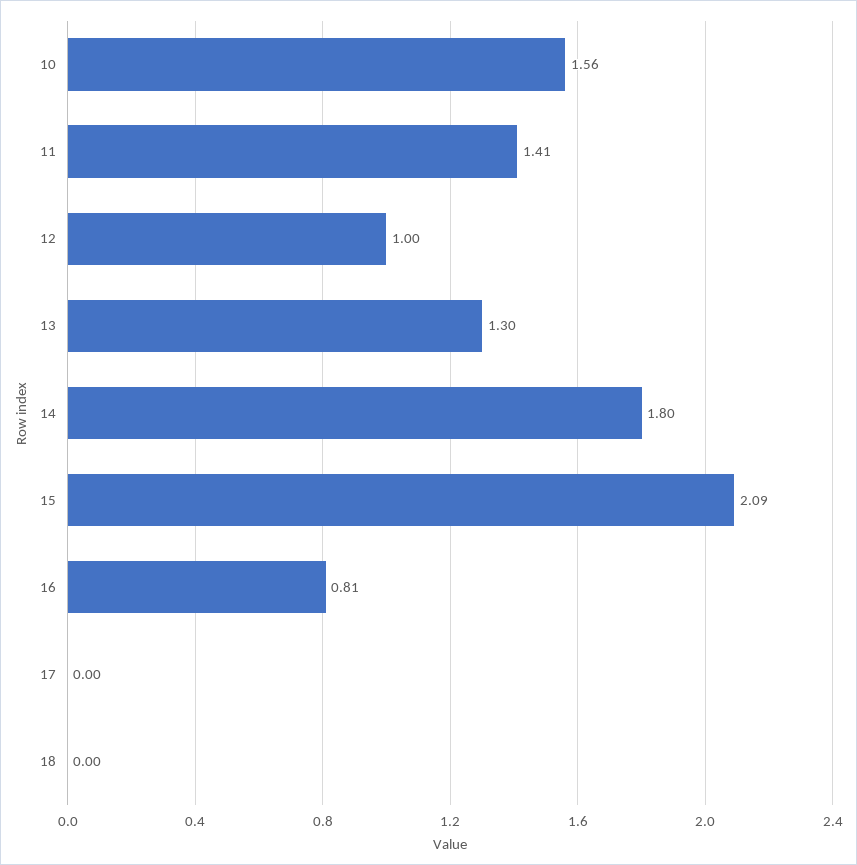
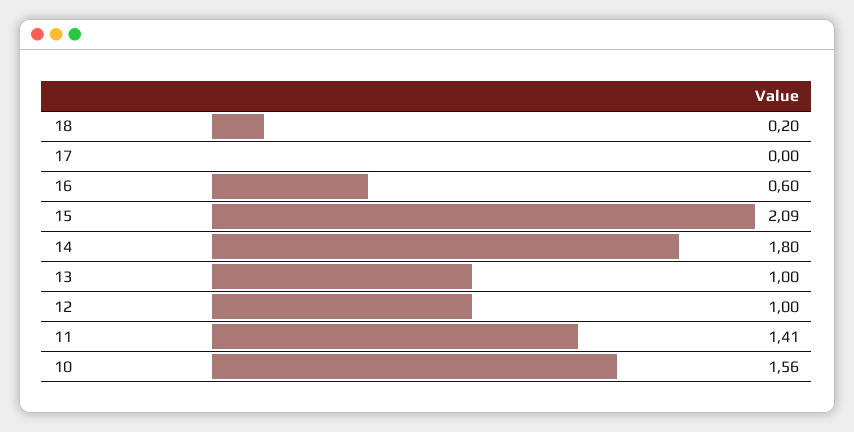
13: 1.3 -> 1
16: 0.81 -> 0.6
18: 0 -> 0.2

